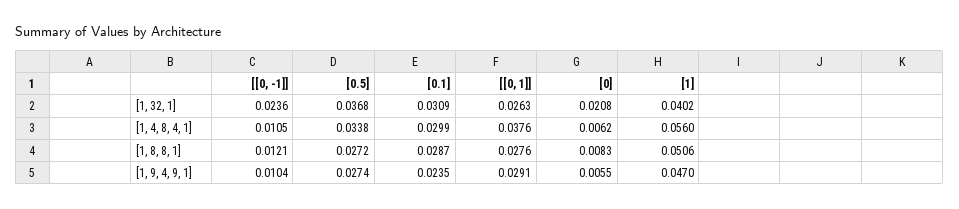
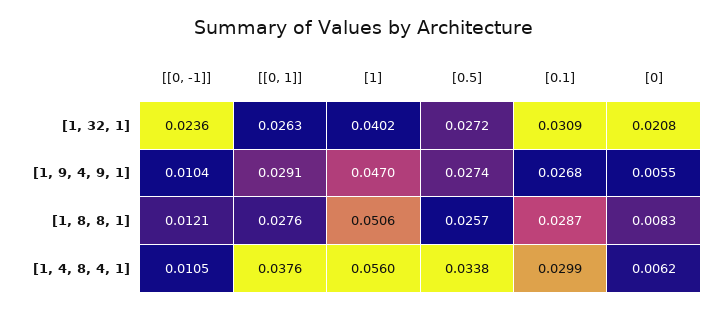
[0.5], [1, 32, 1]: 0.0368 -> 0.0272
[0.5], [1, 8, 8, 1]: 0.0272 -> 0.0257
[0.1], [1, 9, 4, 9, 1]: 0.0235 -> 0.0268

